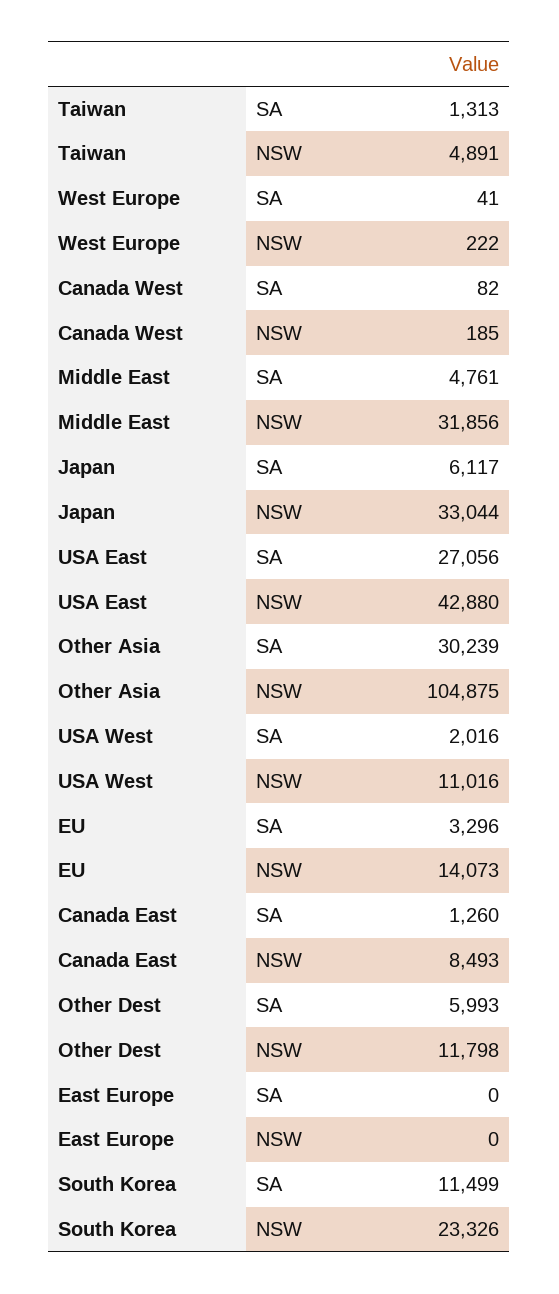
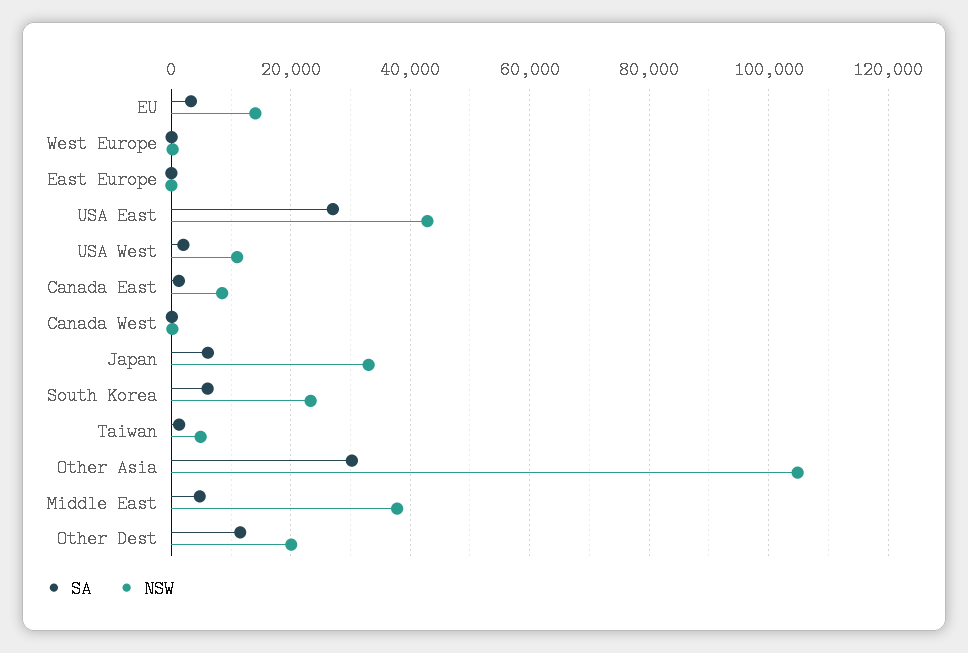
NSW, Middle East: 31856 -> 38000
SA, Other Dest: 5993 -> 12000
NSW, Other Dest: 11798 -> 20000
SA, South Korea: 11499 -> 6000

